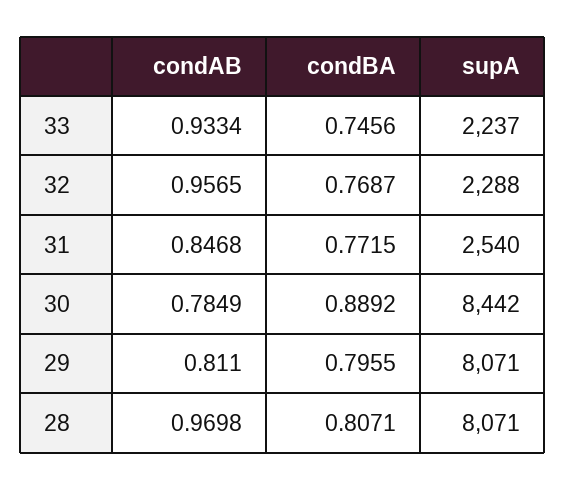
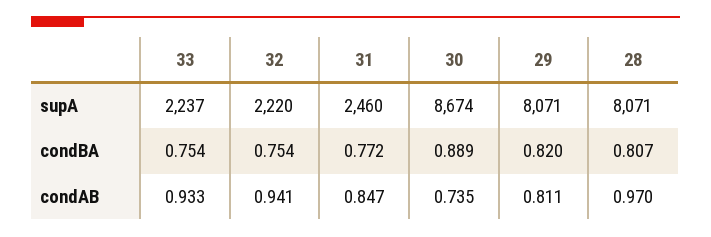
condBA, 33: 0.7456 -> 0.754
condAB, 32: 0.9565 -> 0.941
condBA, 32: 0.7687 -> 0.754
supA, 32: 2288 -> 2220
supA, 31: 2540 -> 2460
condAB, 30: 0.7849 -> 0.735
supA, 30: 8442 -> 8674
condBA, 29: 0.7955 -> 0.82

